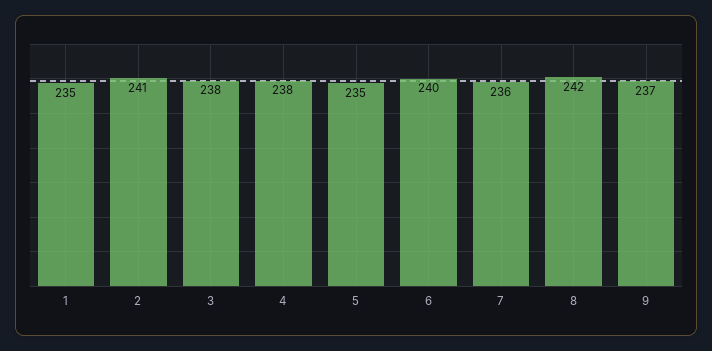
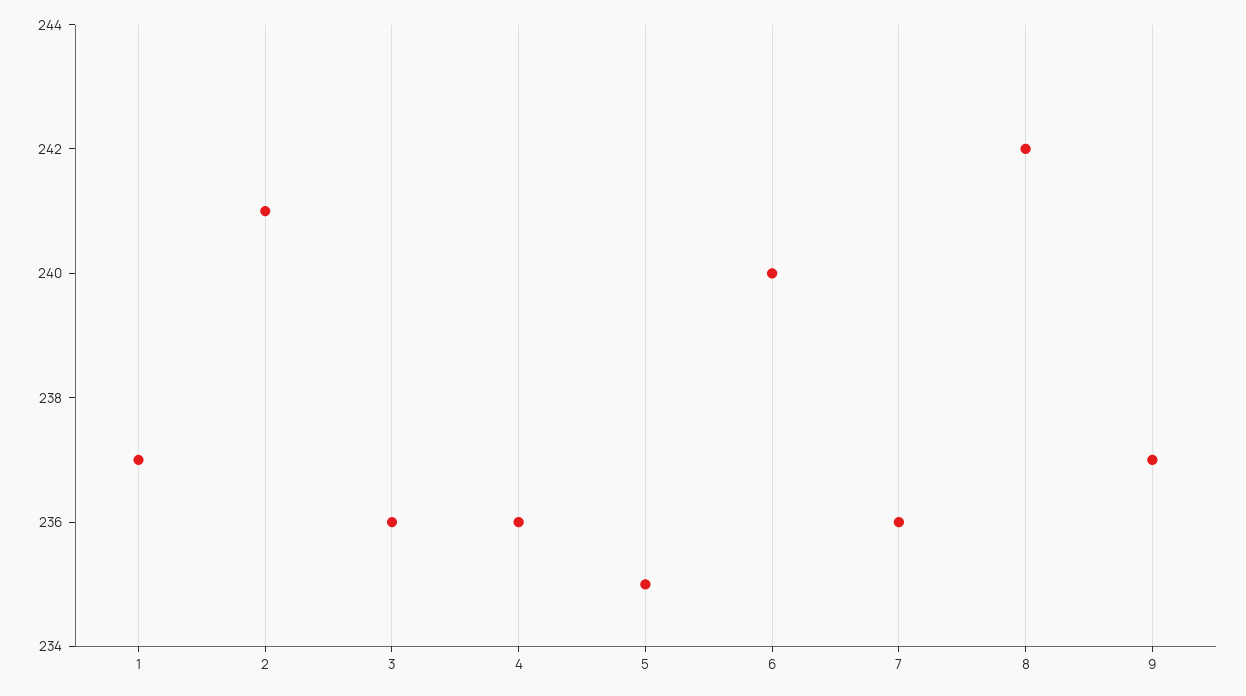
1: 235 -> 237
3: 238 -> 236
4: 238 -> 236

